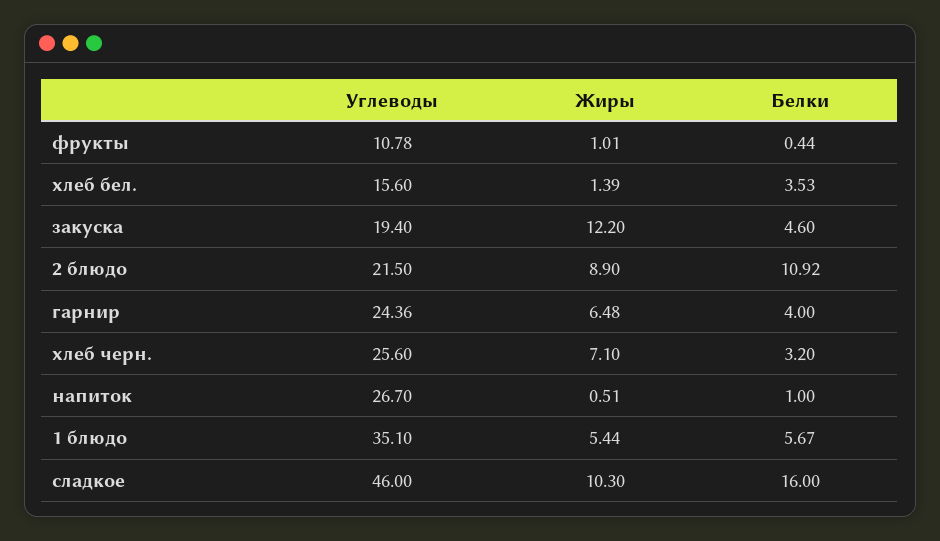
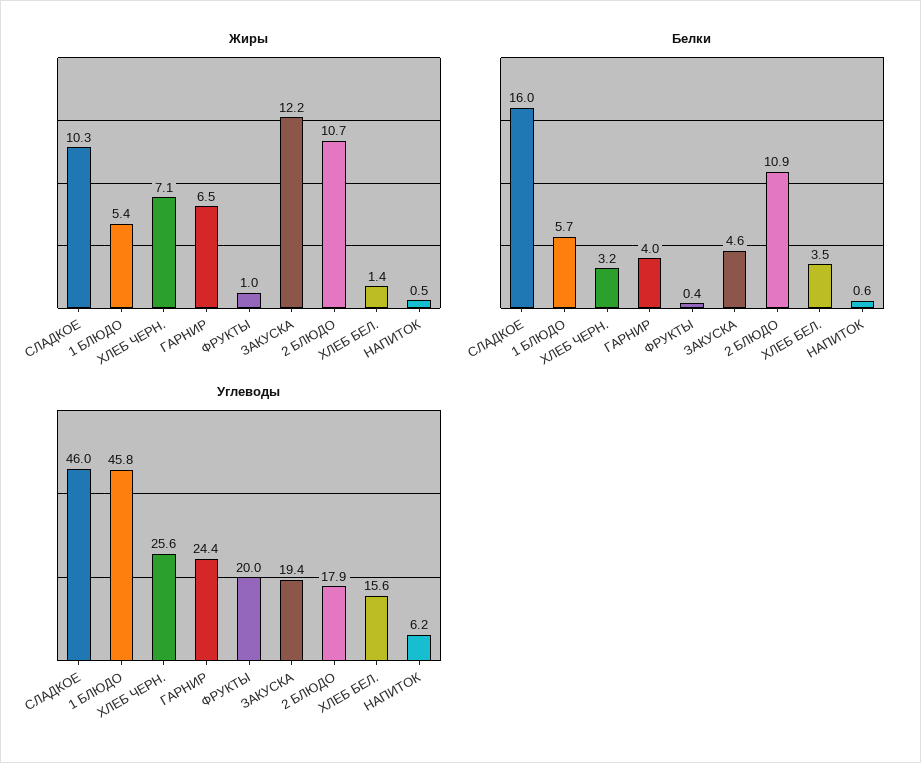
Углеводы, фрукты: 10.78 -> 20
Углеводы, 2 блюдо: 21.5 -> 17.9
Жиры, 2 блюдо: 8.9 -> 10.7
Углеводы, напиток: 26.7 -> 6.2
Белки, напиток: 1 -> 0.6
Углеводы, 1 блюдо: 35.1 -> 45.8

